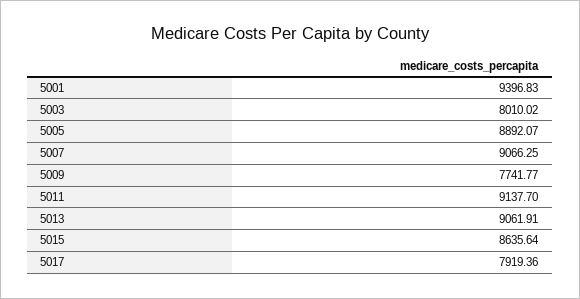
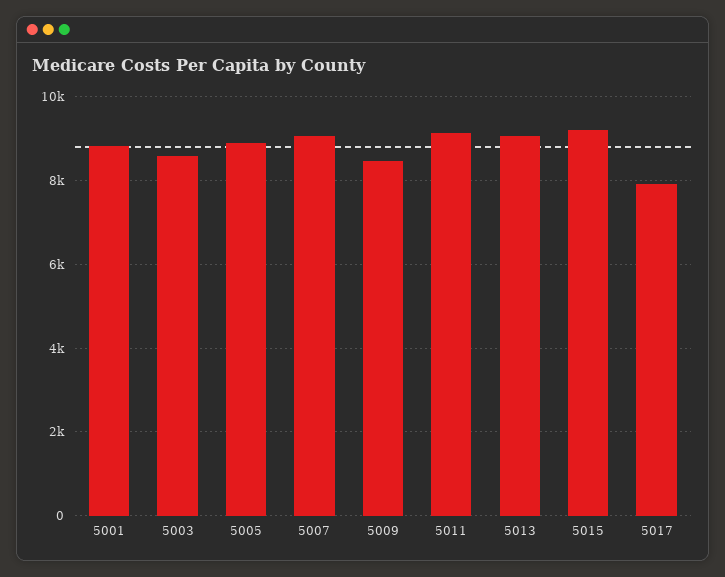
5001: 9396.83 -> 8800
5003: 8010.02 -> 8600
5009: 7741.77 -> 8400
5015: 8635.64 -> 9200

